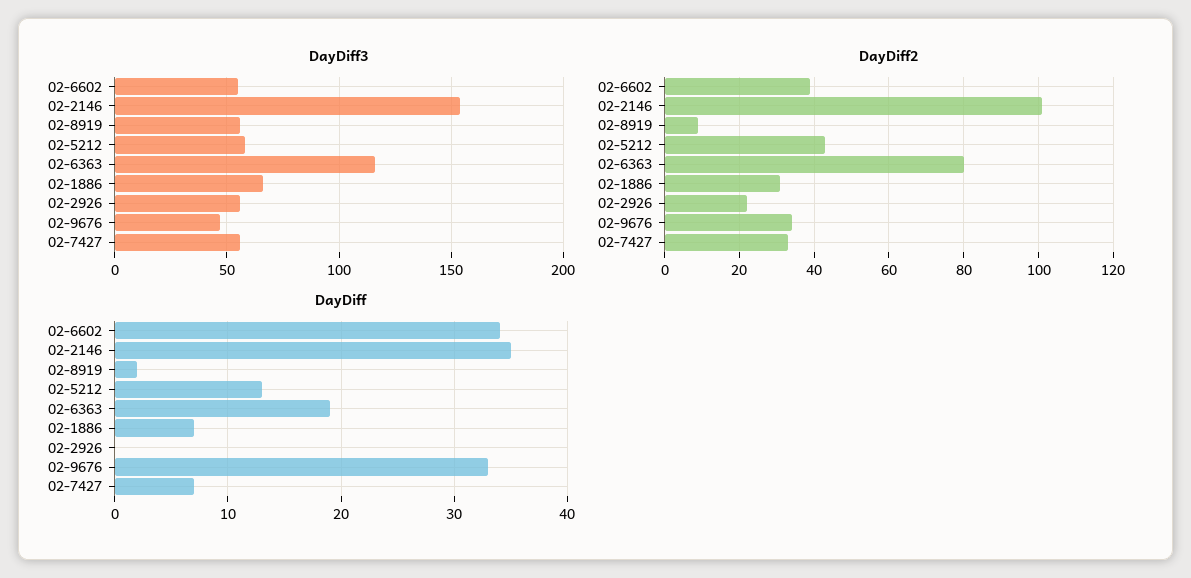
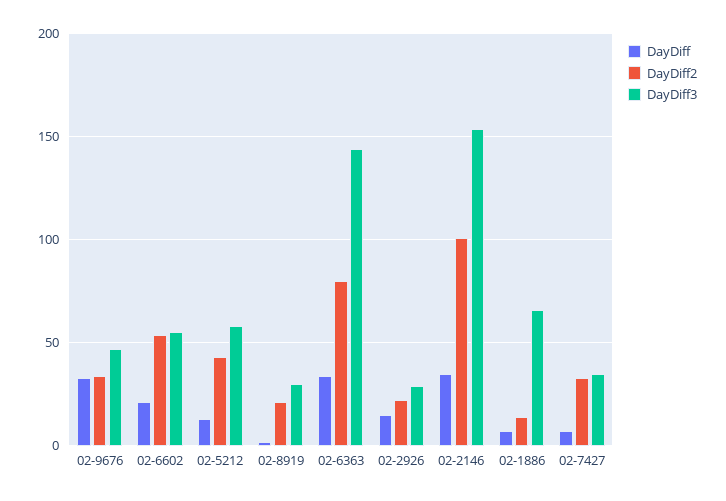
DayDiff3, 02-8919: 55 -> 30
DayDiff3, 02-6363: 115 -> 145
DayDiff3, 02-2926: 55 -> 30
DayDiff3, 02-7427: 55 -> 35
DayDiff2, 02-6602: 40 -> 55
DayDiff2, 02-8919: 10 -> 20
DayDiff2, 02-1886: 30 -> 15
DayDiff, 02-6602: 34 -> 20
DayDiff, 02-6363: 19 -> 35
DayDiff, 02-2926: 0 -> 15

